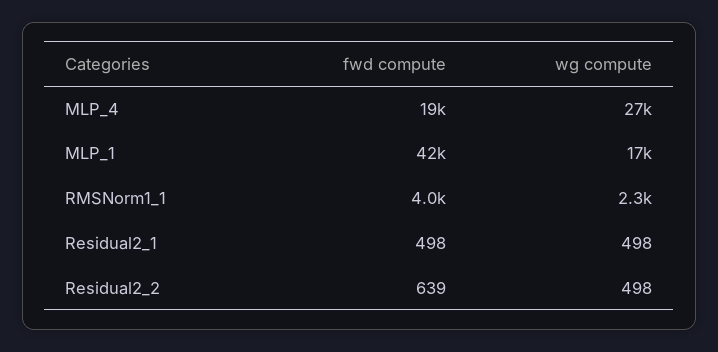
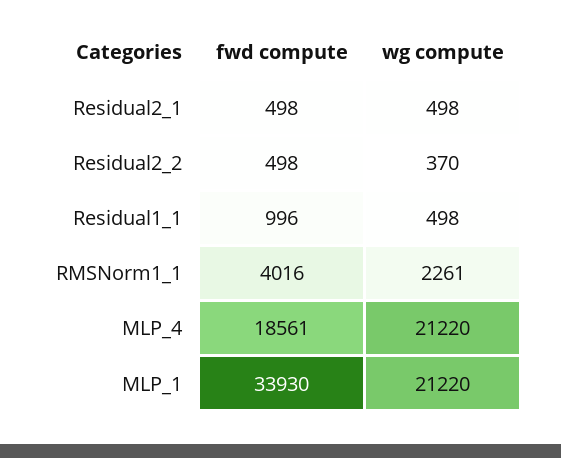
wg compute, MLP_4: 27000 -> 21220
fwd compute, MLP_1: 42000 -> 33930
wg compute, MLP_1: 17000 -> 21220
fwd compute, Residual2_2: 639 -> 498
wg compute, Residual2_2: 498 -> 370
fwd compute, Residual1_1: none -> 996
wg compute, Residual1_1: none -> 498

